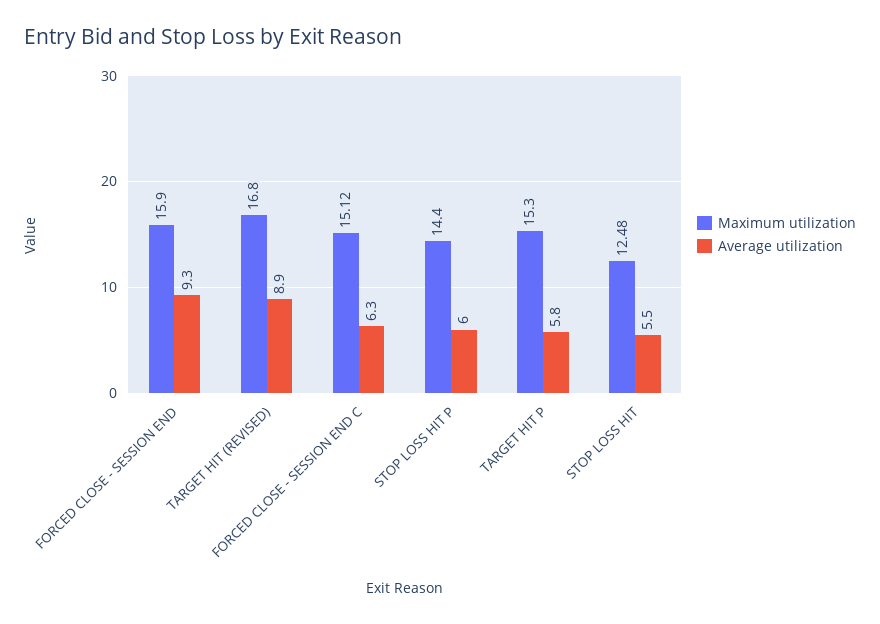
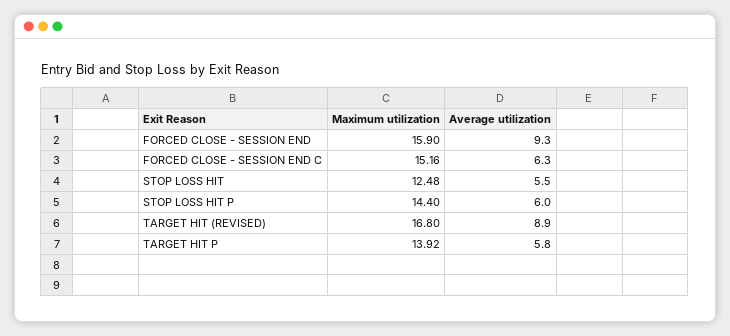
Maximum utilization, FORCED CLOSE - SESSION END C: 15.12 -> 15.16
Maximum utilization, TARGET HIT P: 15.3 -> 13.92

